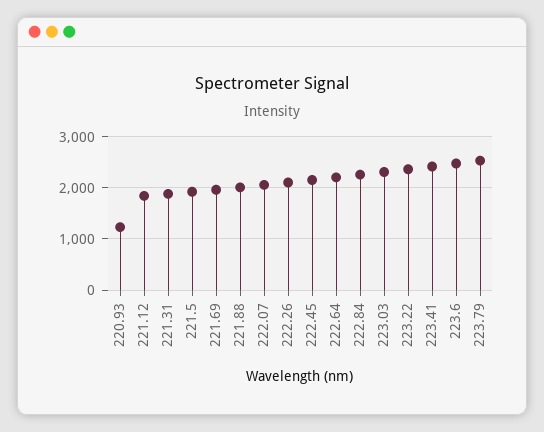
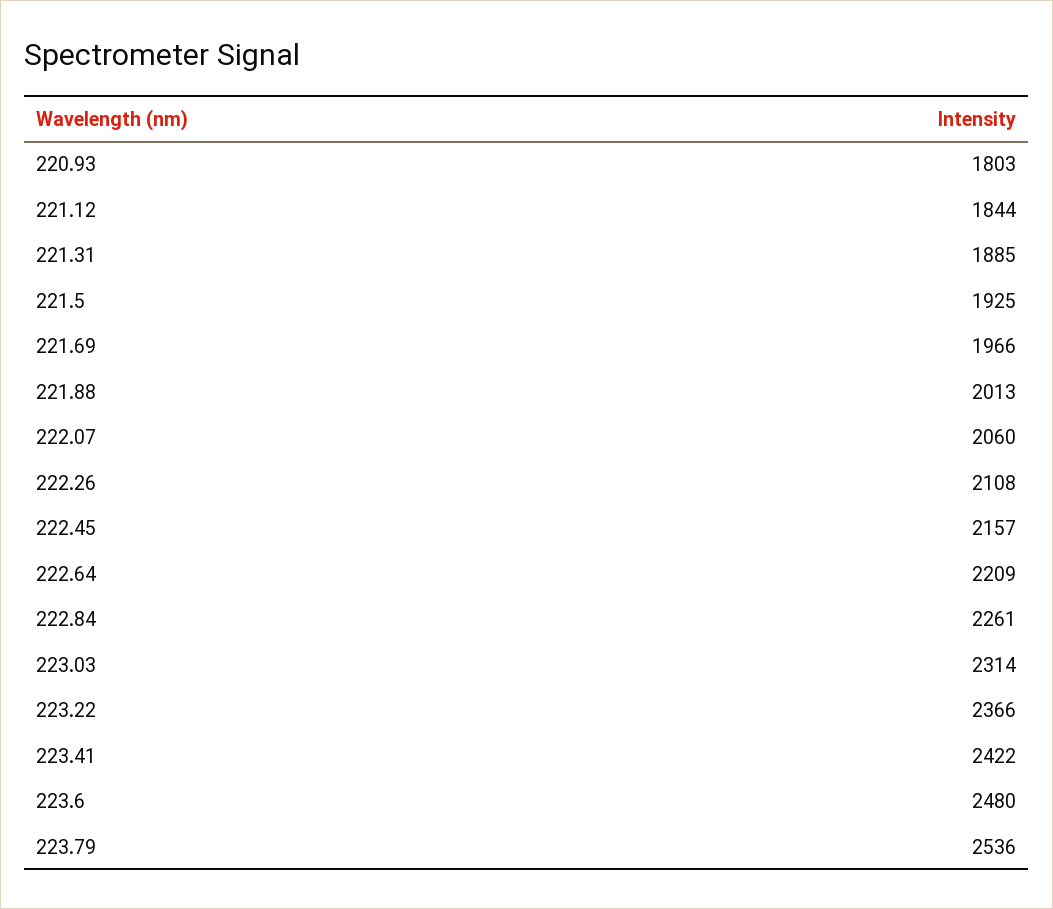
220.93: 1200 -> 1803

